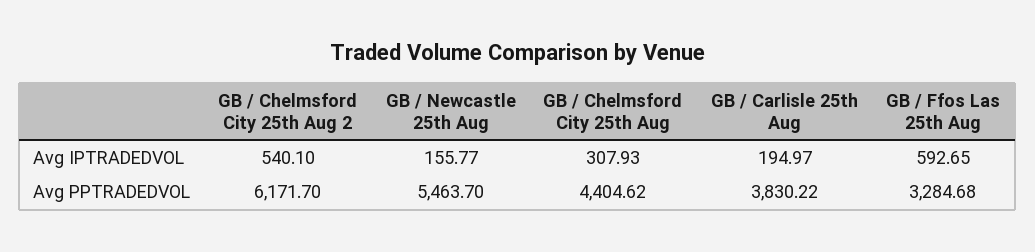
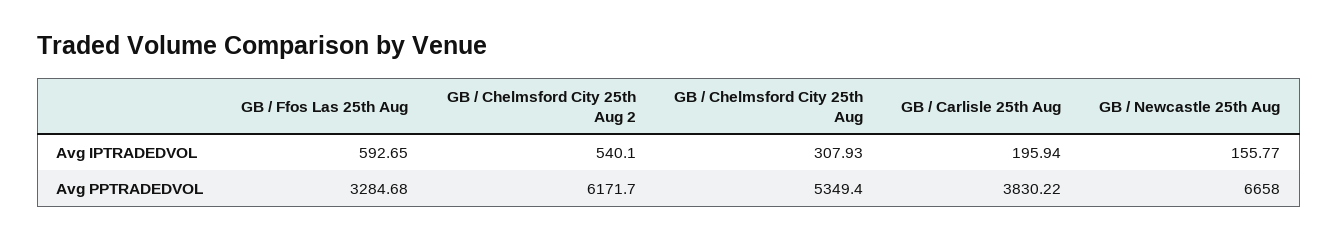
GB / Carlisle 25th Aug, Avg IPTRADEDVOL: 194.97 -> 195.94
GB / Newcastle 25th Aug, Avg PPTRADEDVOL: 5463.7 -> 6658
GB / Chelmsford City 25th Aug, Avg PPTRADEDVOL: 4404.62 -> 5349.4

